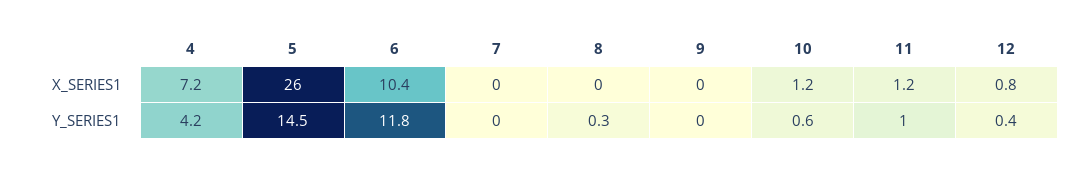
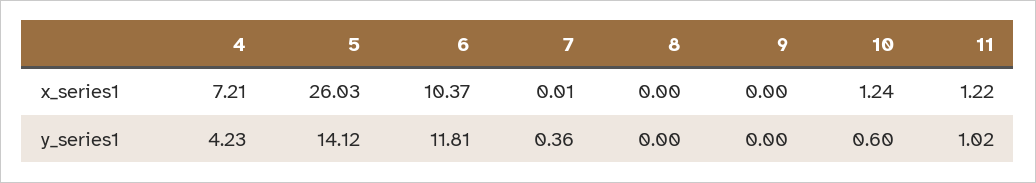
12, X_SERIES1: 0.8 -> none
5, Y_SERIES1: 14.5 -> 14.12
7, Y_SERIES1: 0 -> 0.36
8, Y_SERIES1: 0.3 -> 0
12, Y_SERIES1: 0.4 -> none

